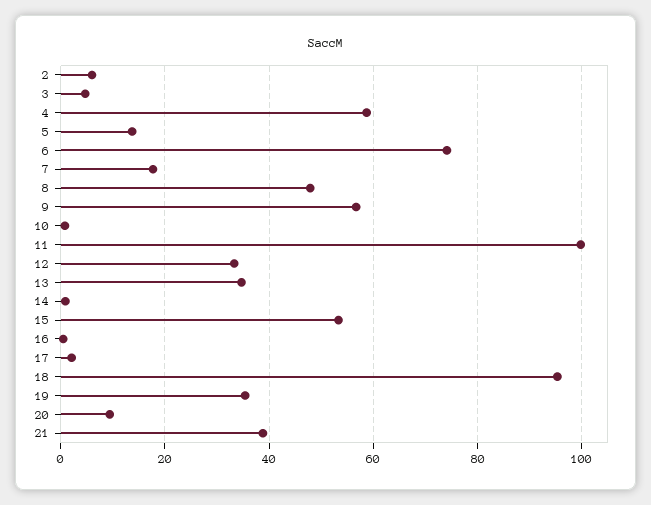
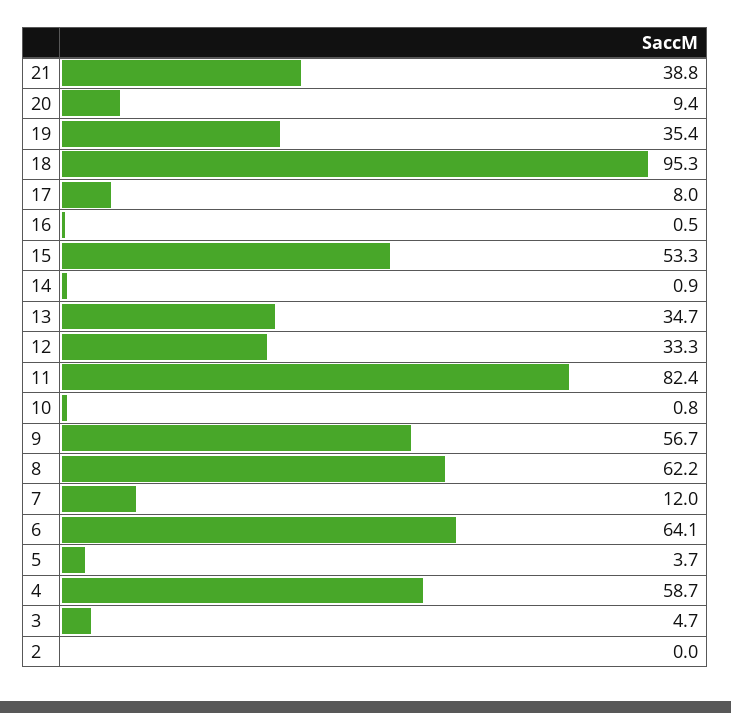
2: 6 -> 0
5: 14 -> 3.7
6: 74 -> 64.1
7: 18 -> 12
8: 48 -> 62.2
11: 100 -> 82.4
17: 2 -> 8

